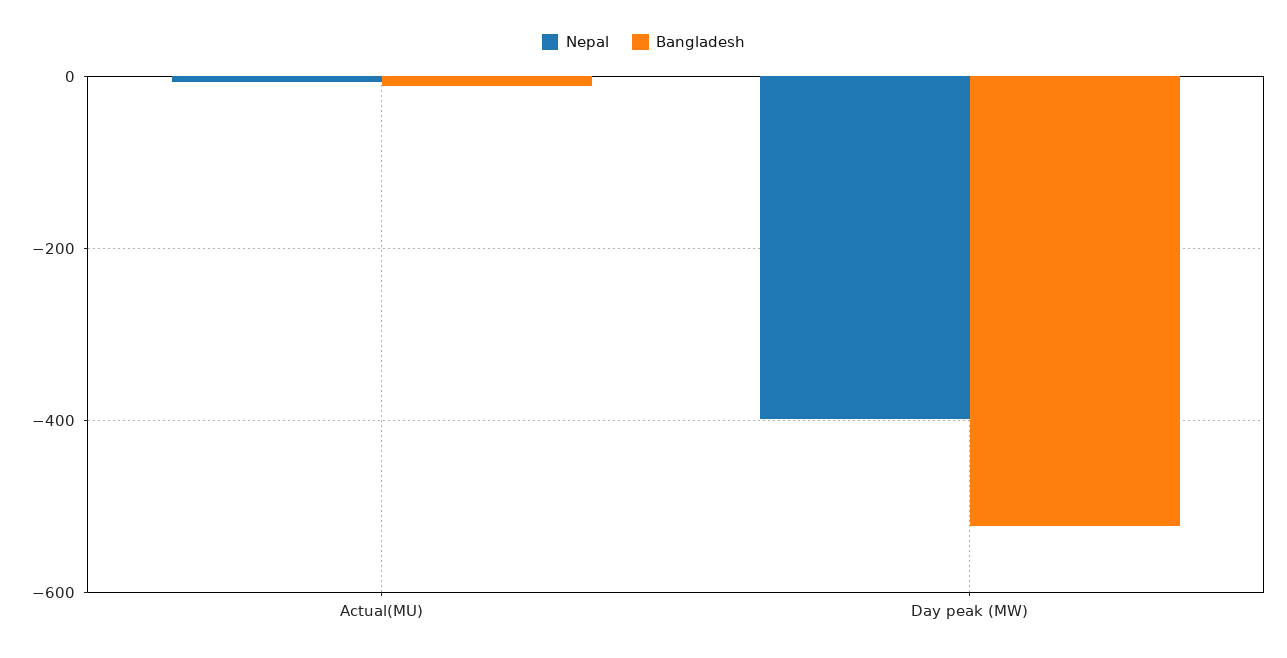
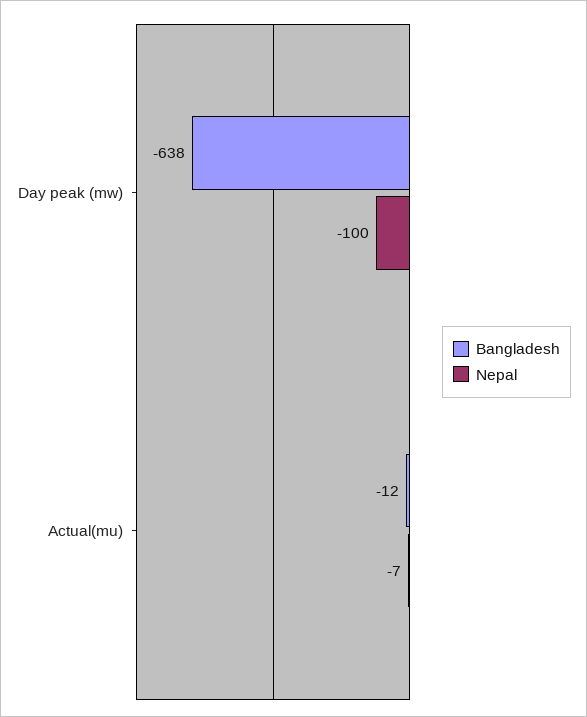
Nepal, Day peak (MW): -400 -> -100
Bangladesh, Day peak (MW): -520 -> -638

